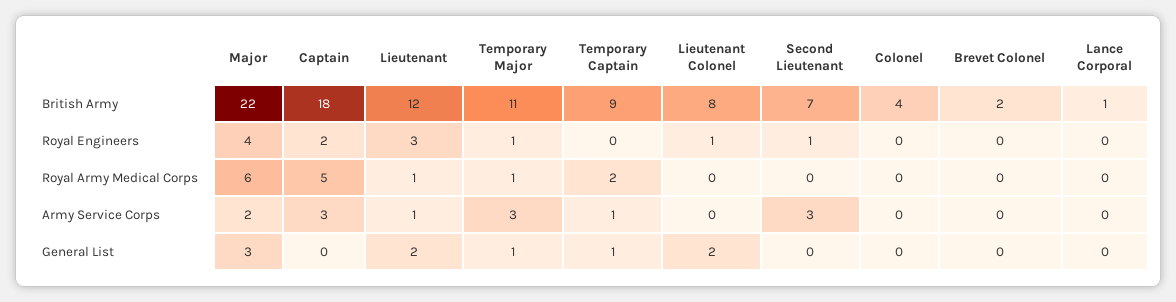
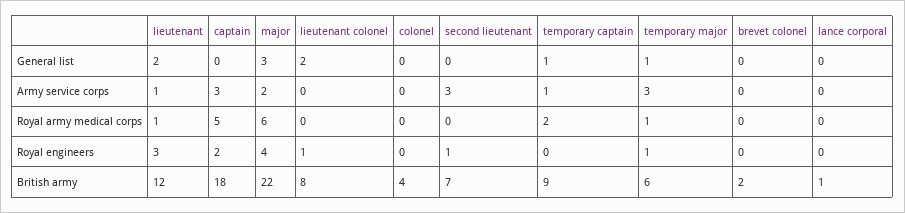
Temporary Major, British Army: 11 -> 6

